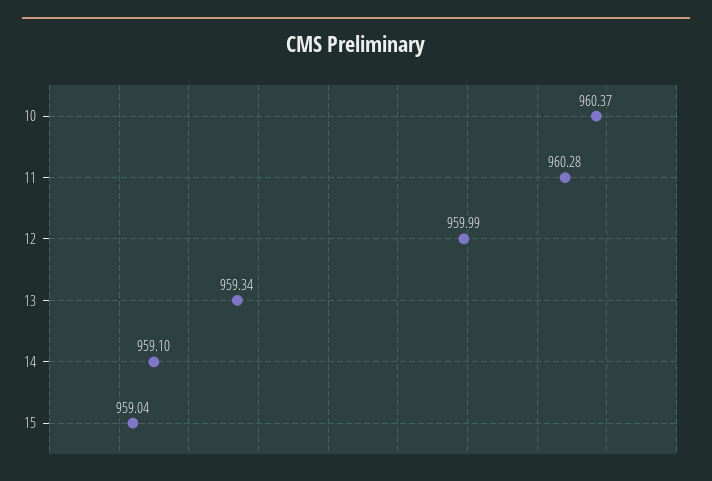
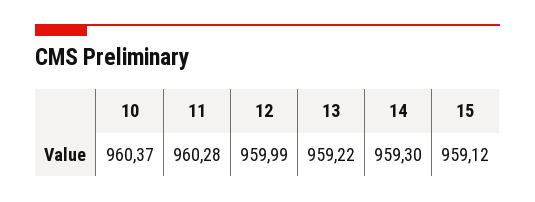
13: 959.34 -> 959.22
14: 959.1 -> 959.3
15: 959.04 -> 959.12

